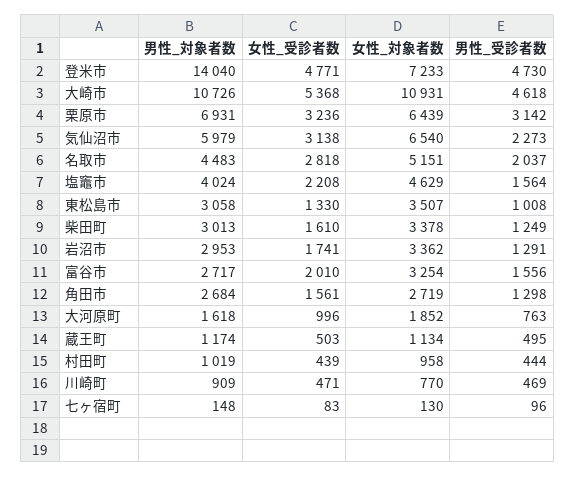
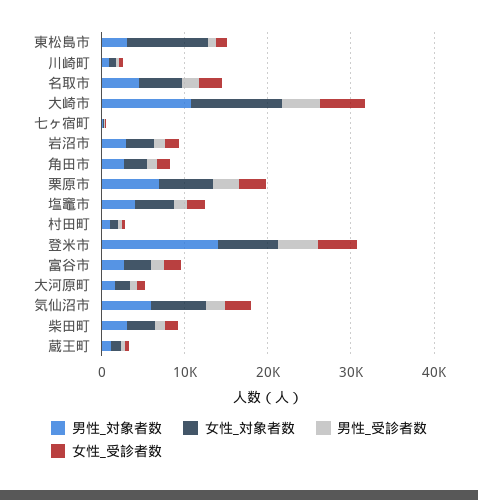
女性_対象者数, 東松島市: 3507 -> 10000

